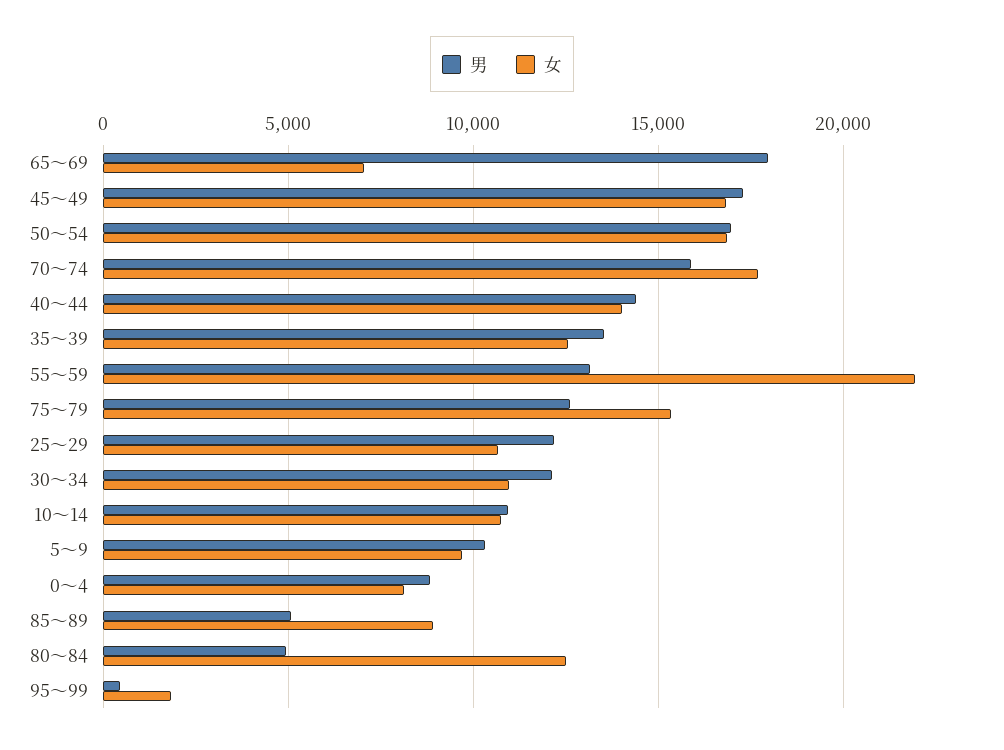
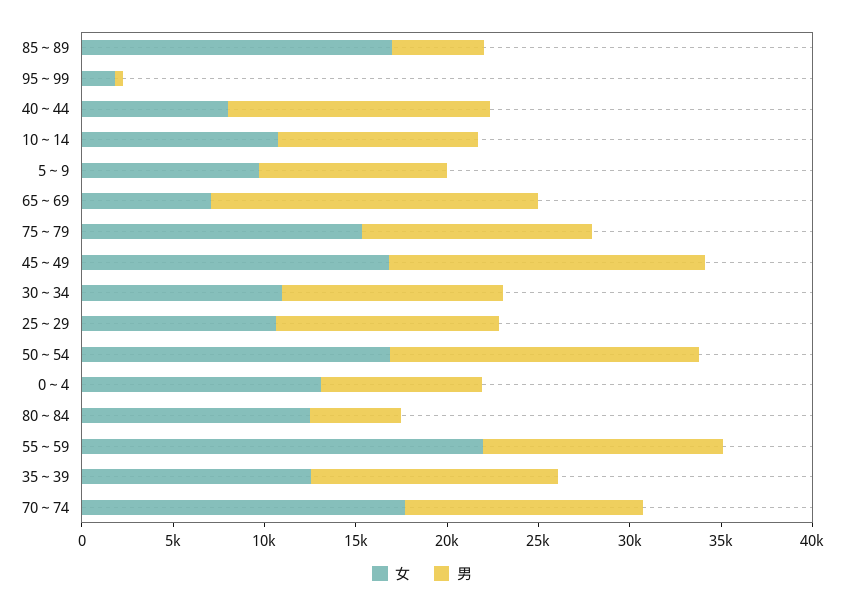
男, 70～74: 16000 -> 13000
女, 40～44: 14000 -> 8000
女, 0～4: 8000 -> 13000
女, 85～89: 9000 -> 17000

